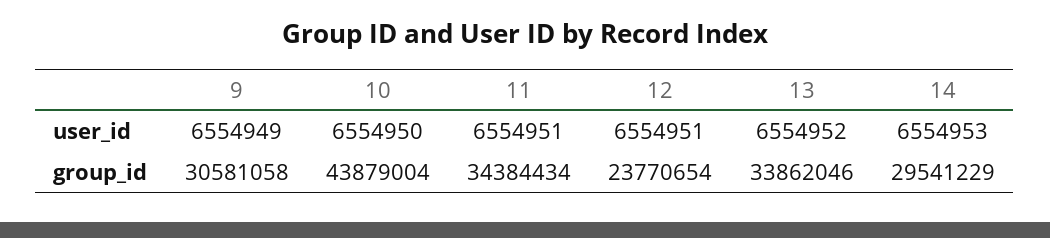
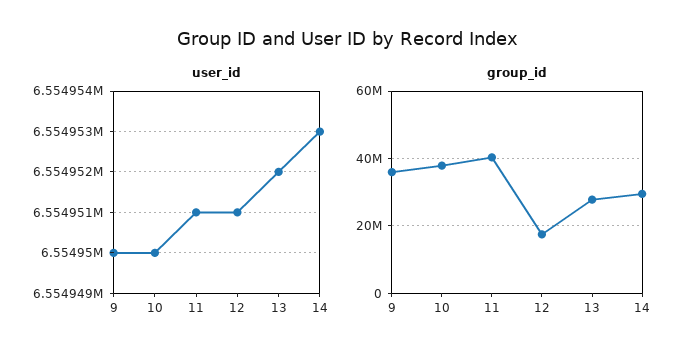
user_id, 9: 6554949 -> 6554950
group_id, 9: 30581058 -> 36000000
group_id, 10: 43879004 -> 38000000
group_id, 11: 34384434 -> 40000000
group_id, 12: 23770654 -> 18000000
group_id, 13: 33862046 -> 28000000

